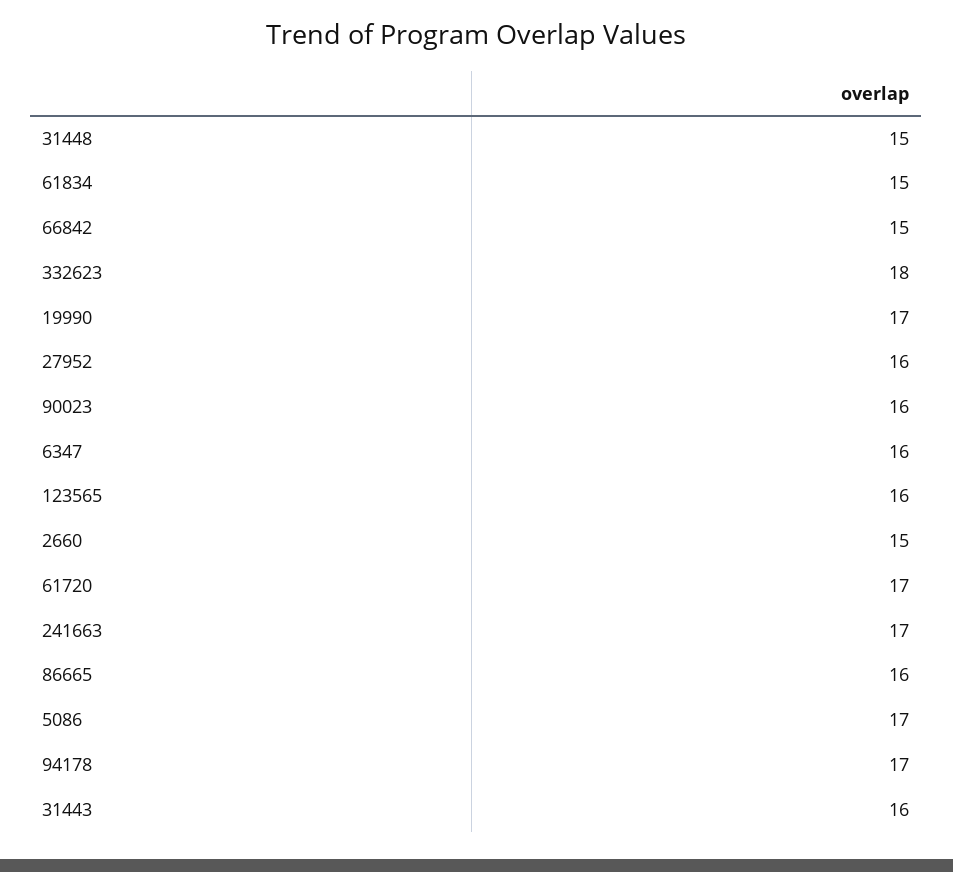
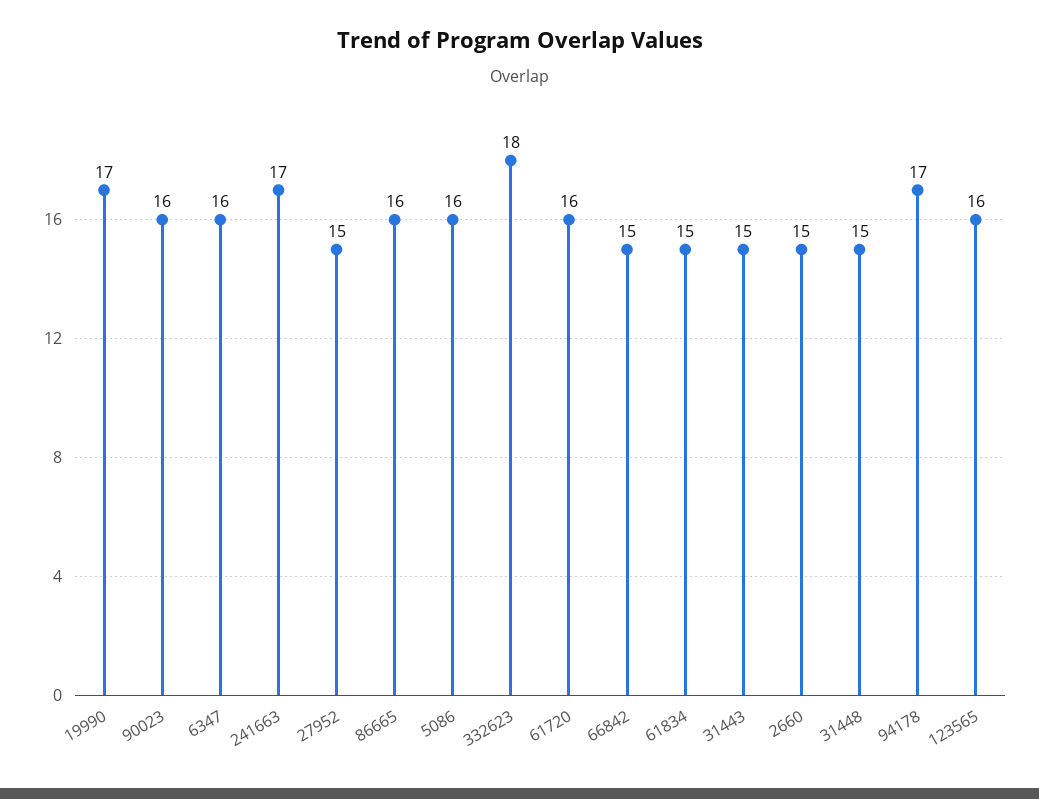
27952: 16 -> 15
61720: 17 -> 16
5086: 17 -> 16
31443: 16 -> 15

